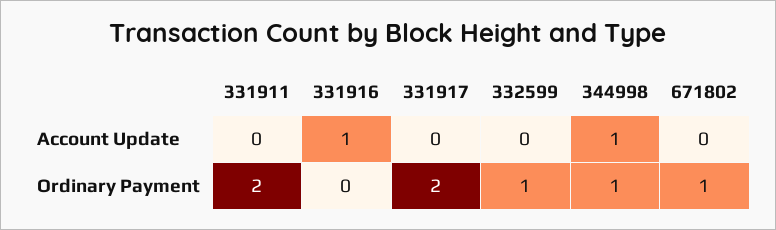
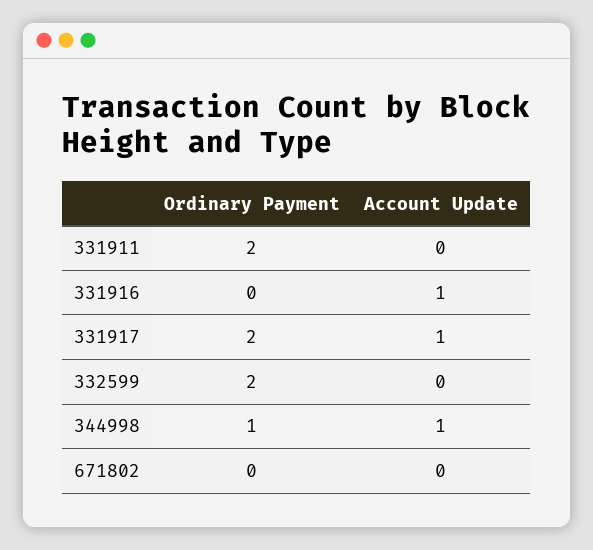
331917, Account Update: 0 -> 1
332599, Ordinary Payment: 1 -> 2
671802, Ordinary Payment: 1 -> 0

